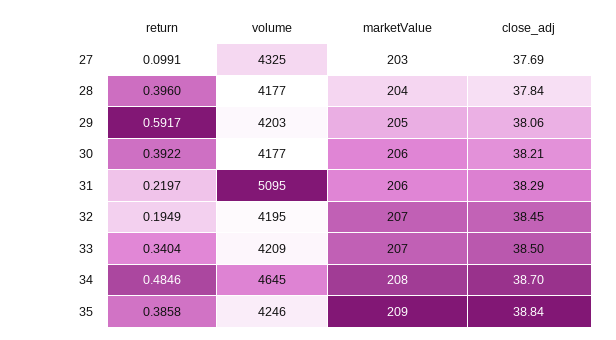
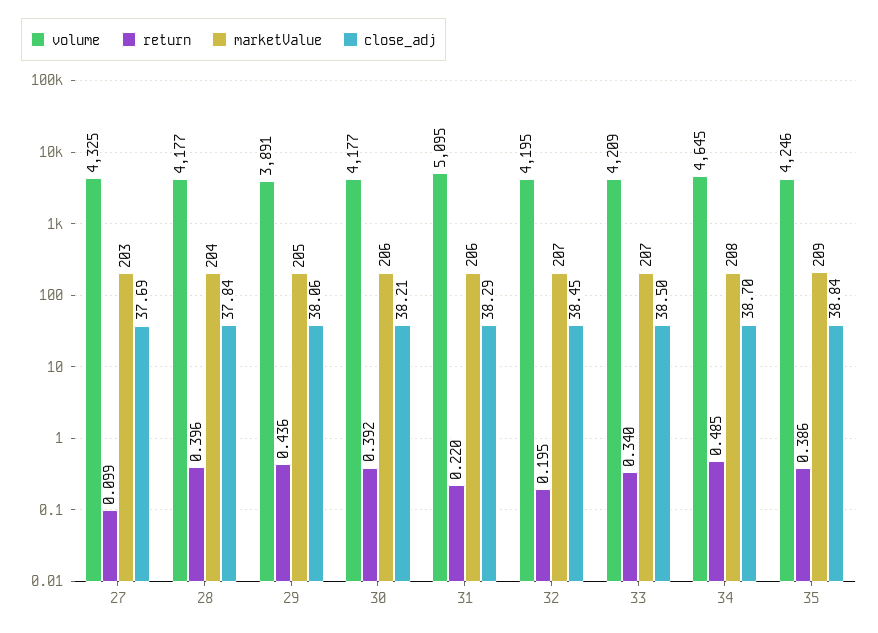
return, 29: 0.5917 -> 0.436
volume, 29: 4203 -> 3891

